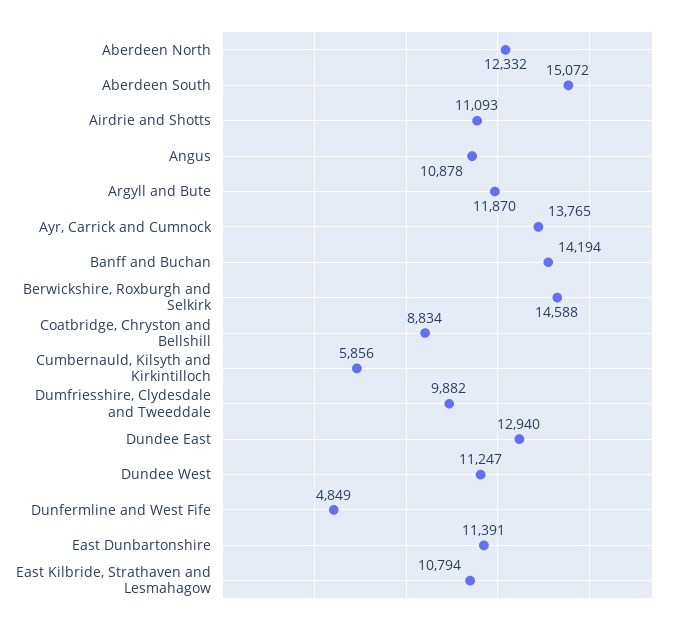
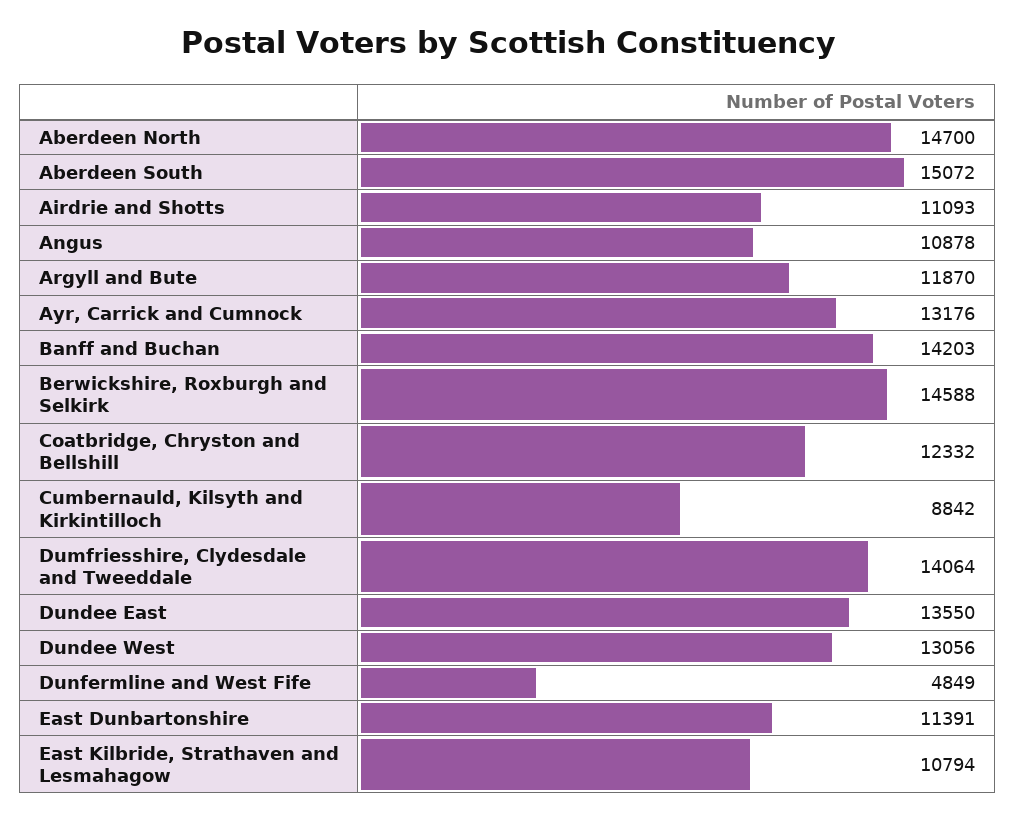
Aberdeen North: 12332 -> 14700
Ayr, Carrick and Cumnock: 13765 -> 13176
Banff and Buchan: 14194 -> 14203
Coatbridge, Chryston and Bellshill: 8834 -> 12332
Cumbernauld, Kilsyth and Kirkintilloch: 5856 -> 8842
Dumfriesshire, Clydesdale and Tweeddale: 9882 -> 14064
Dundee East: 12940 -> 13550
Dundee West: 11247 -> 13056

